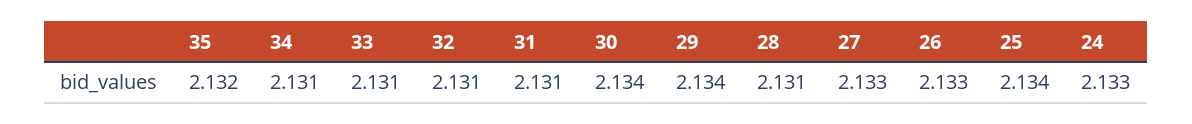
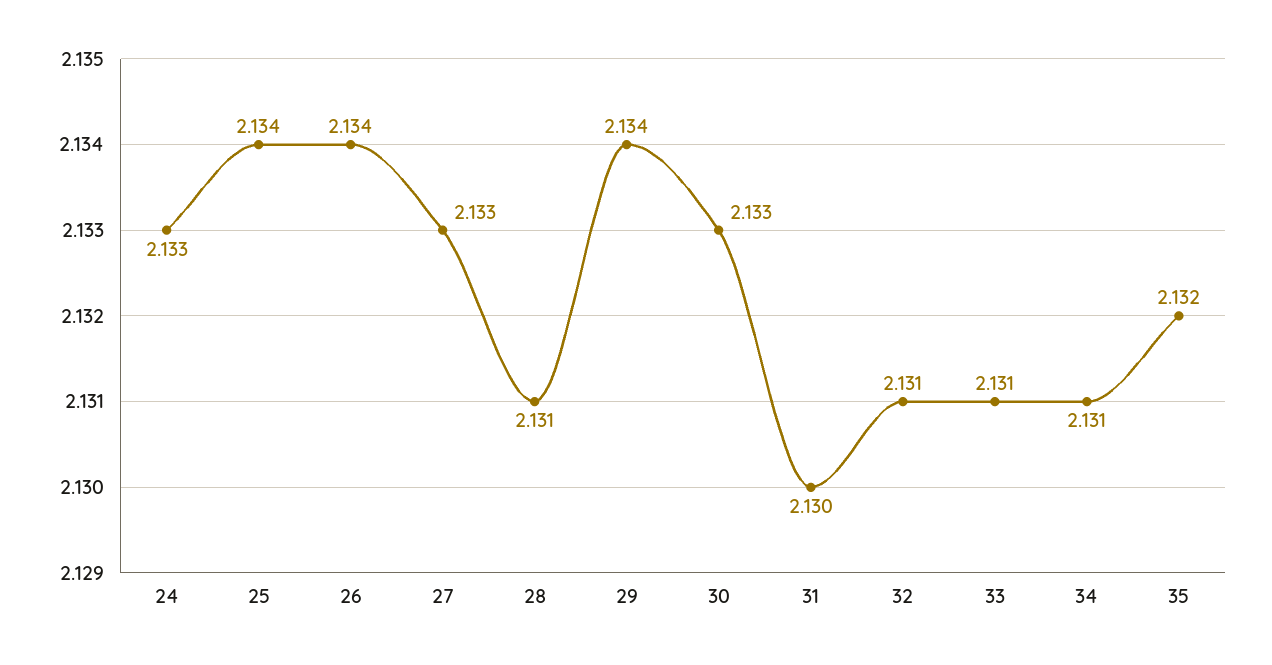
31: 2.131 -> 2.13
30: 2.134 -> 2.133
26: 2.133 -> 2.134

